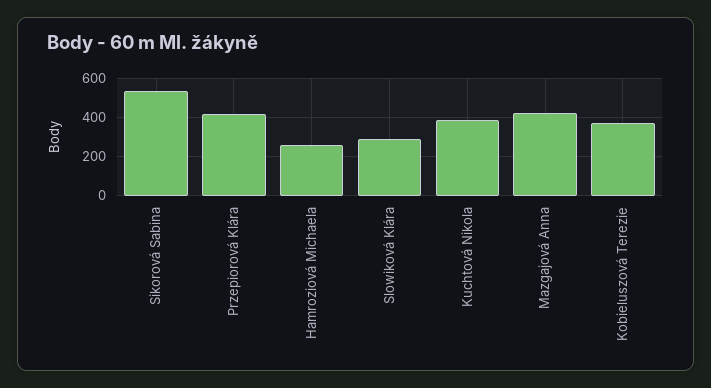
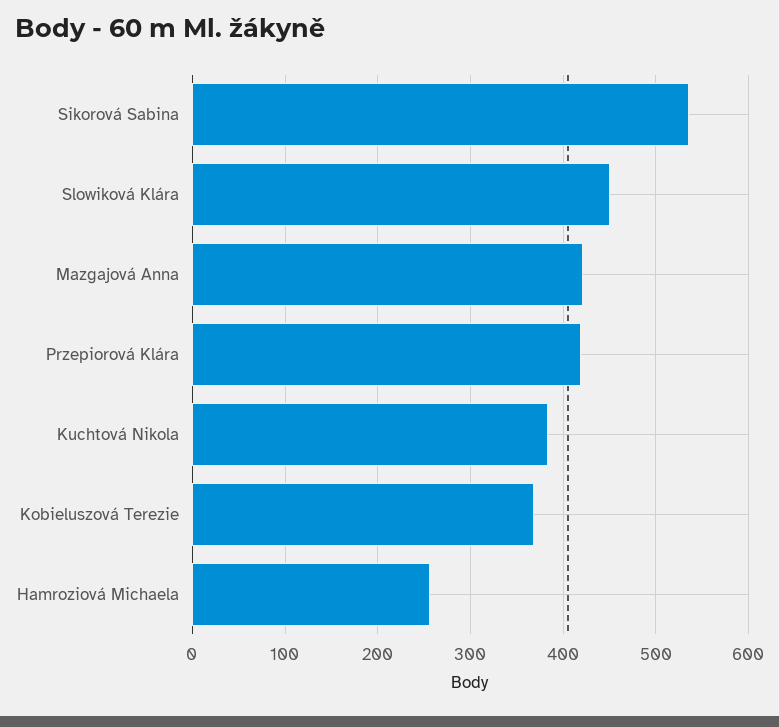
Slowiková Klára: 300 -> 450

